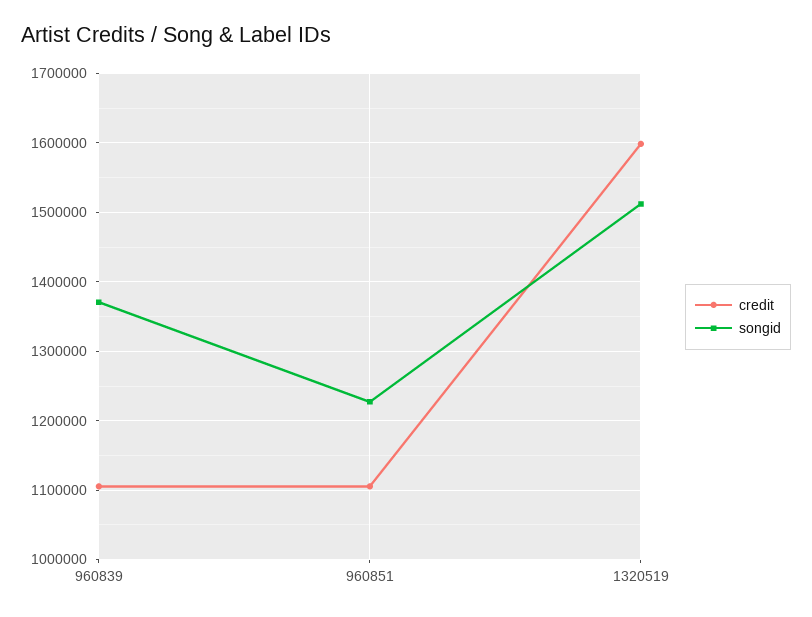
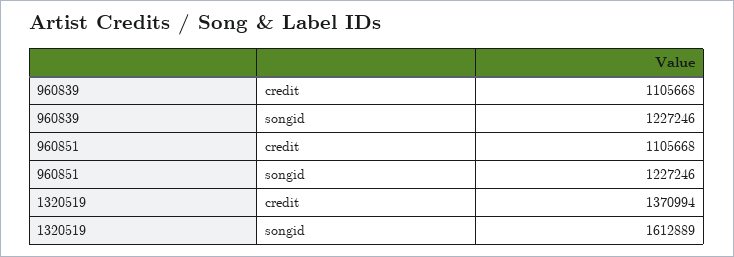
songid, 960839: 1370000 -> 1227246
credit, 1320519: 1600000 -> 1370994
songid, 1320519: 1510000 -> 1612889

